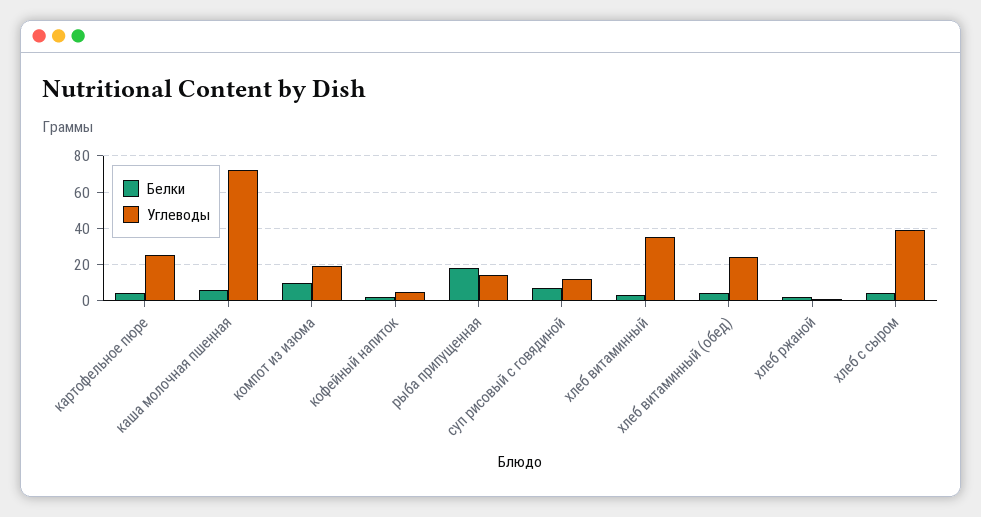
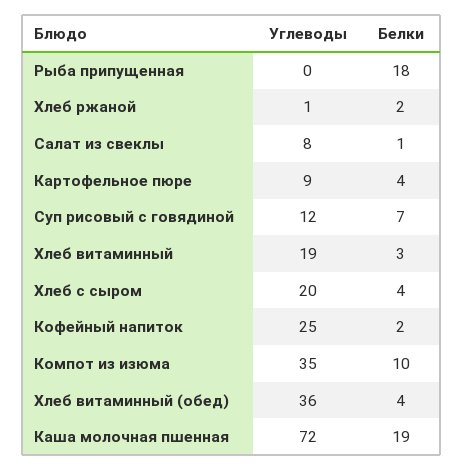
Углеводы, картофельное пюре: 25 -> 9
Белки, каша молочная пшенная: 5 -> 19
Углеводы, компот из изюма: 20 -> 35
Углеводы, кофейный напиток: 5 -> 25
Углеводы, рыба припущенная: 15 -> 0
Углеводы, хлеб витаминный: 35 -> 19
Углеводы, хлеб витаминный (обед): 25 -> 36
Углеводы, хлеб с сыром: 40 -> 20
Углеводы, Салат из свеклы: none -> 8
Белки, Салат из свеклы: none -> 1

